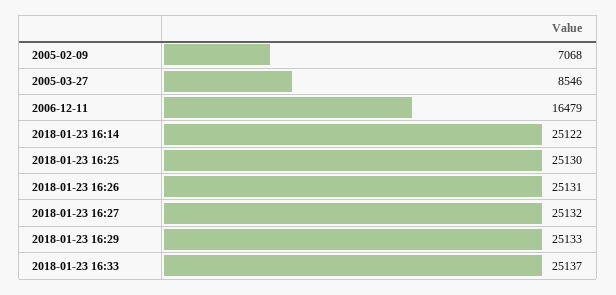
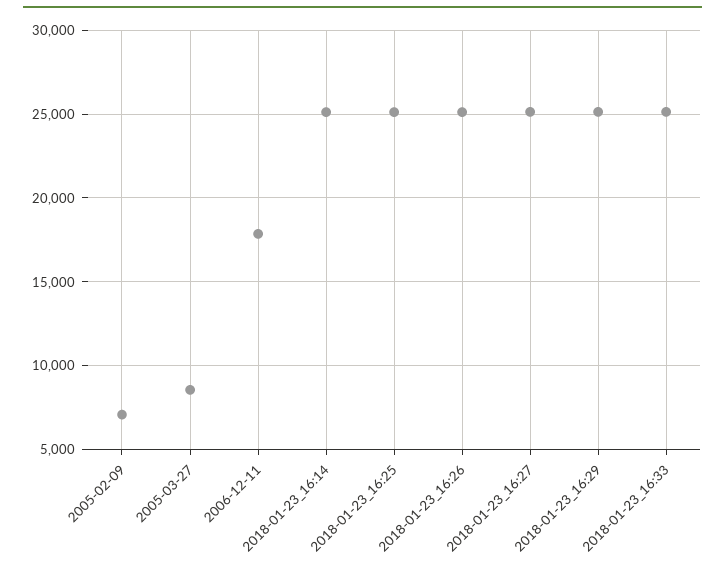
2006-12-11: 16479 -> 18000

